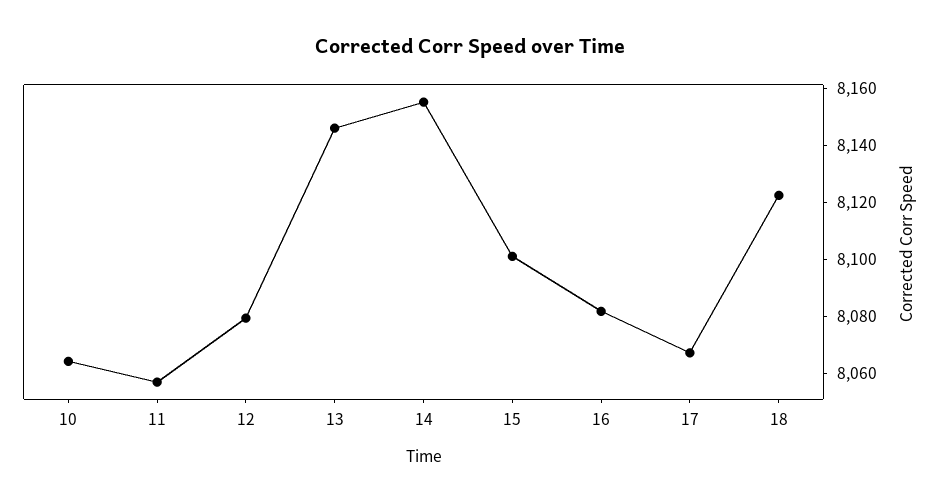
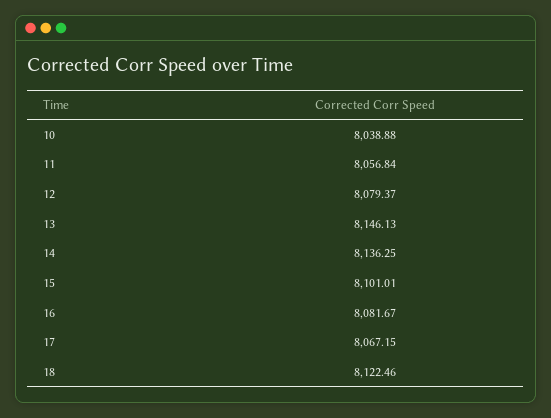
10: 8065 -> 8038.88
14: 8155 -> 8136.25

